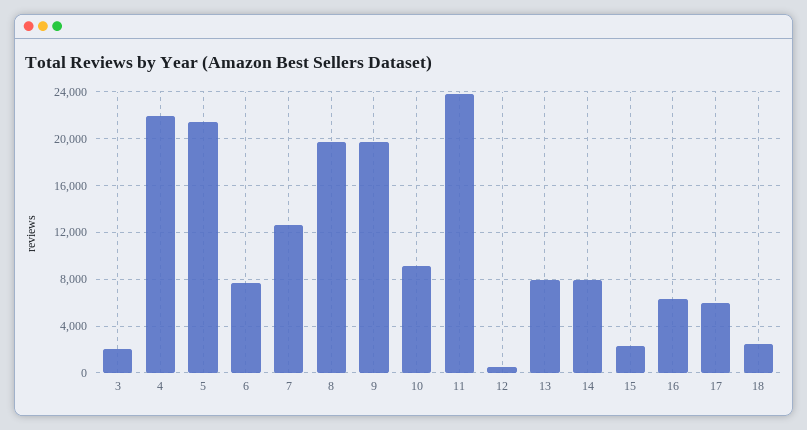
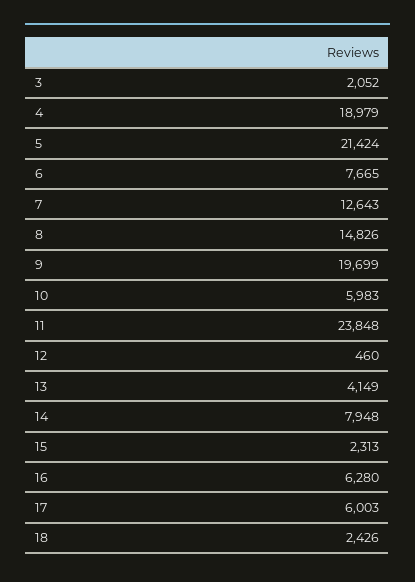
4: 22000 -> 18979
8: 20000 -> 14826
10: 9000 -> 5983
13: 8000 -> 4149

